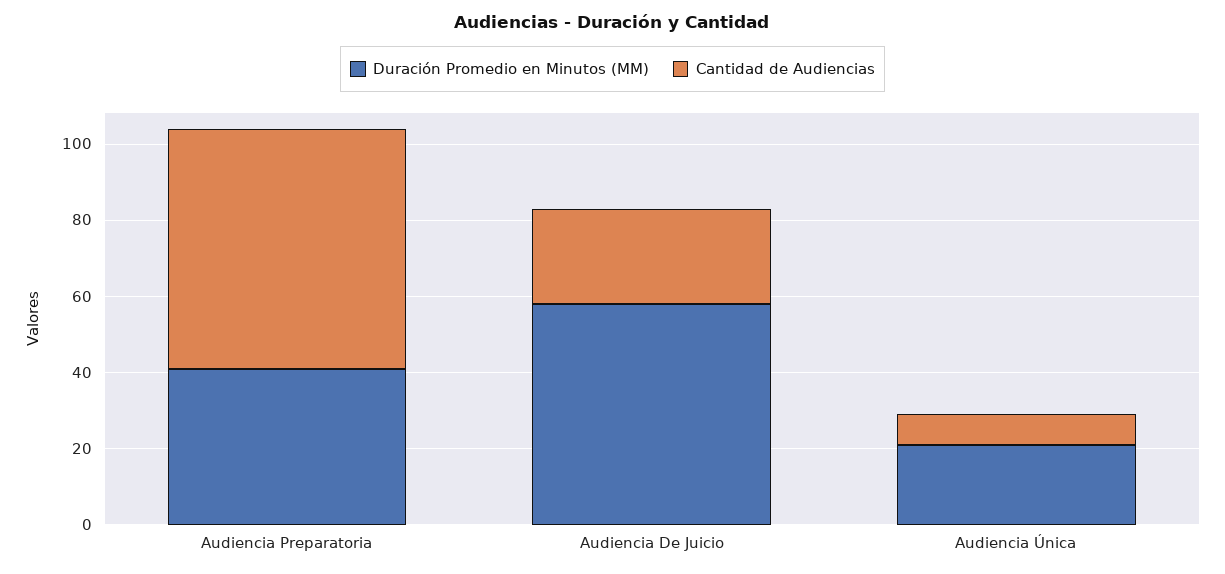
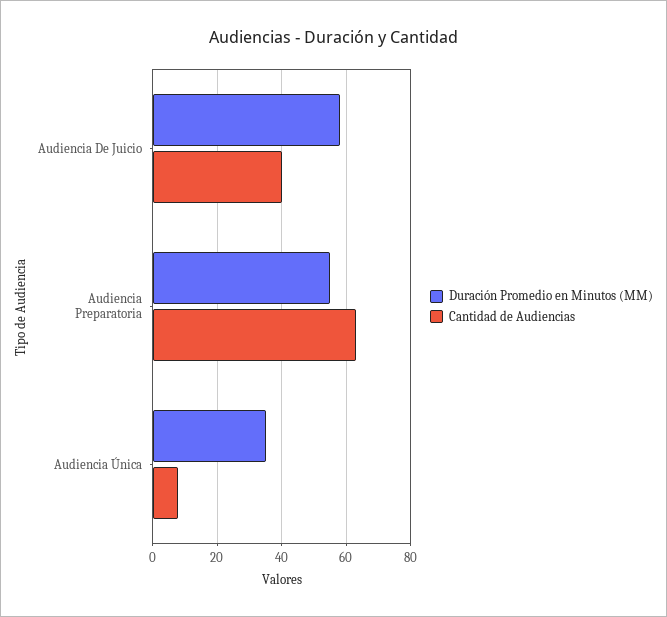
Duración Promedio en Minutos (MM), Audiencia Preparatoria: 40 -> 55
Cantidad de Audiencias, Audiencia De Juicio: 25 -> 40
Duración Promedio en Minutos (MM), Audiencia Única: 20 -> 35

